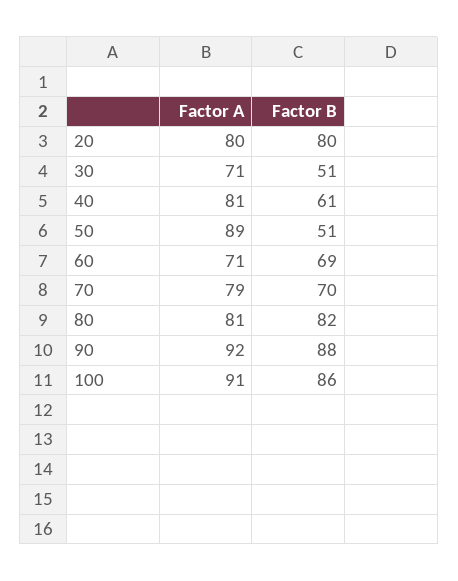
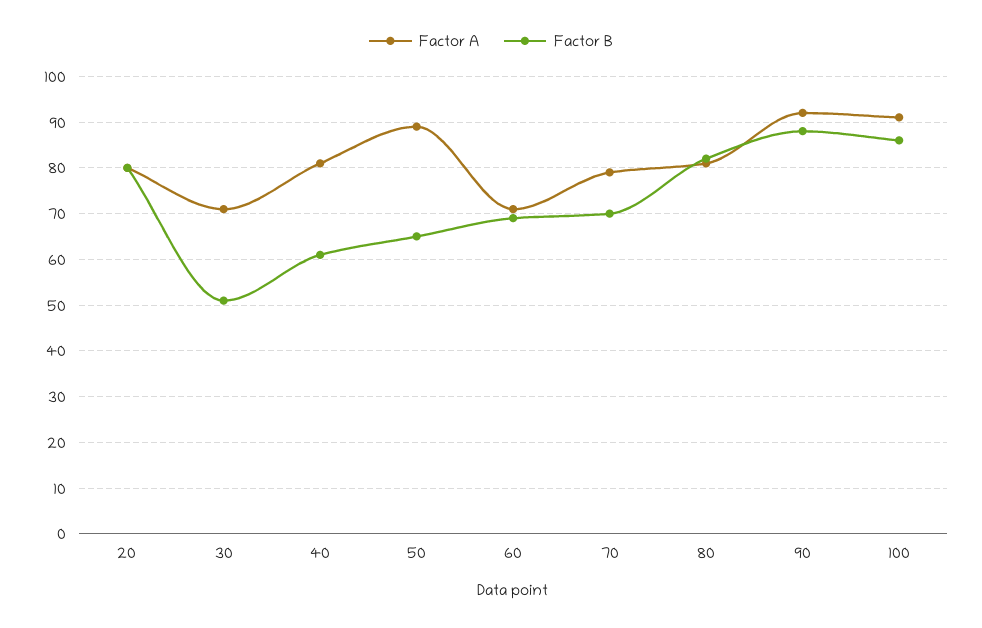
Factor B, 50: 51 -> 65

